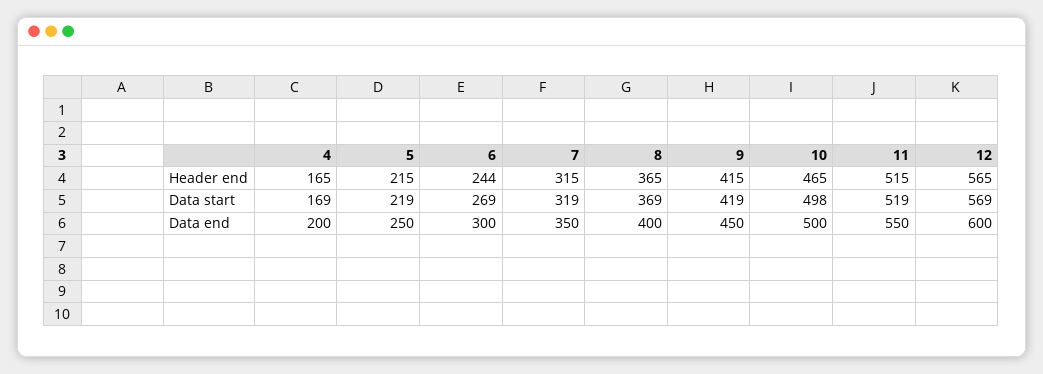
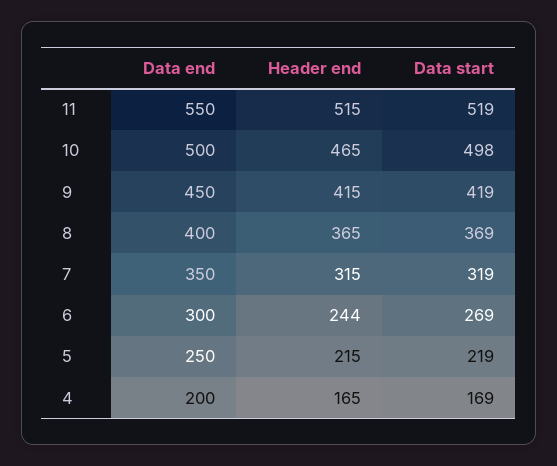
12, Header end: 565 -> none
12, Data start: 569 -> none
12, Data end: 600 -> none

